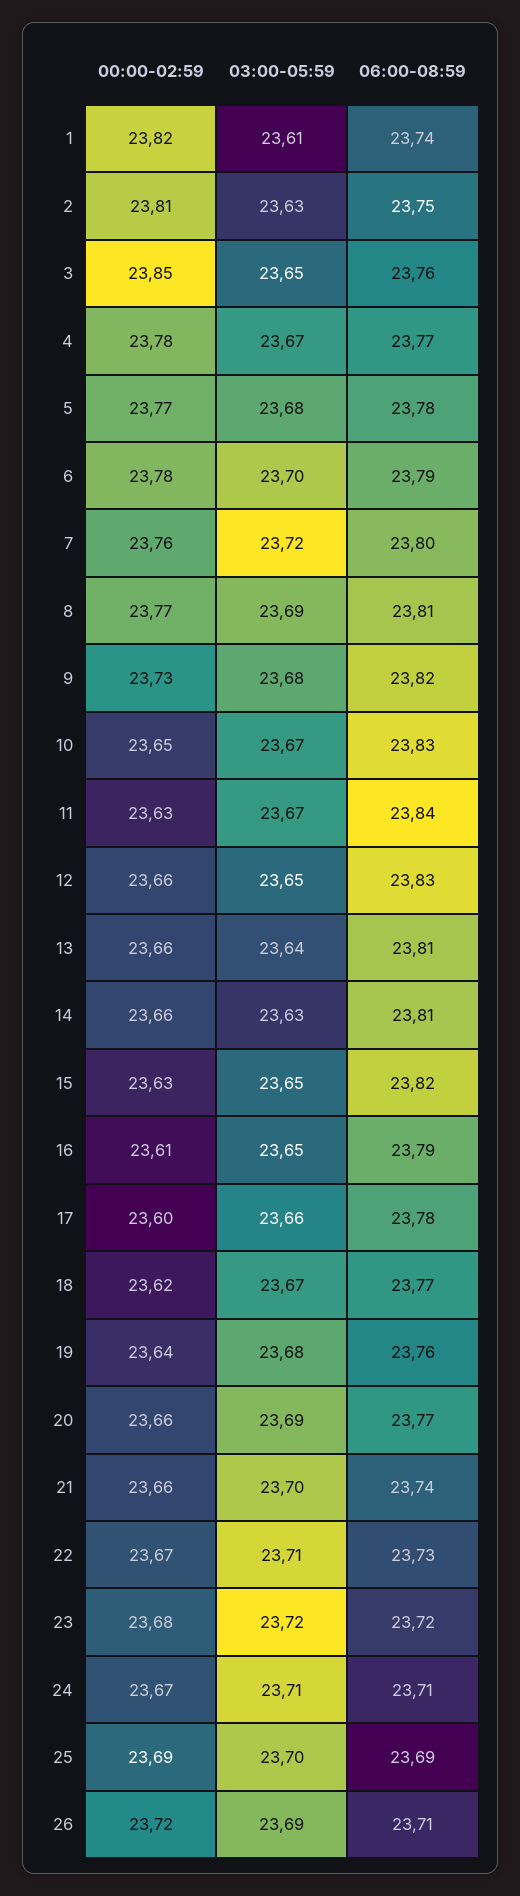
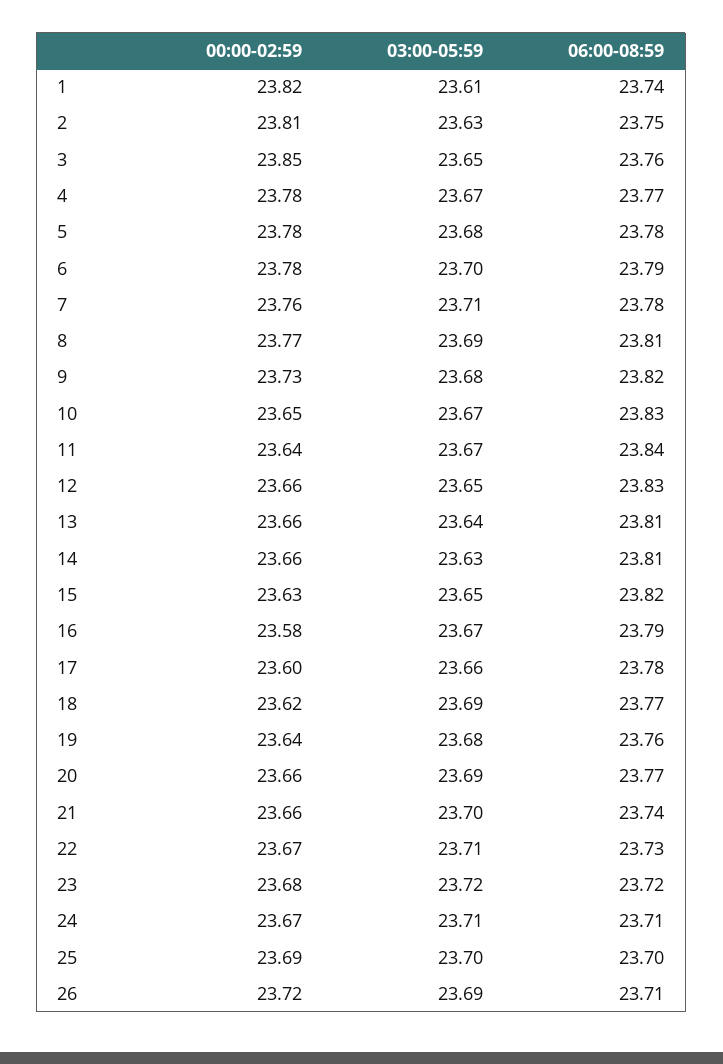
00:00-02:59, 5: 23.77 -> 23.78
03:00-05:59, 7: 23.72 -> 23.71
06:00-08:59, 7: 23.8 -> 23.78
00:00-02:59, 11: 23.63 -> 23.64
00:00-02:59, 16: 23.61 -> 23.58
03:00-05:59, 16: 23.65 -> 23.67
03:00-05:59, 18: 23.67 -> 23.69
06:00-08:59, 25: 23.69 -> 23.7

